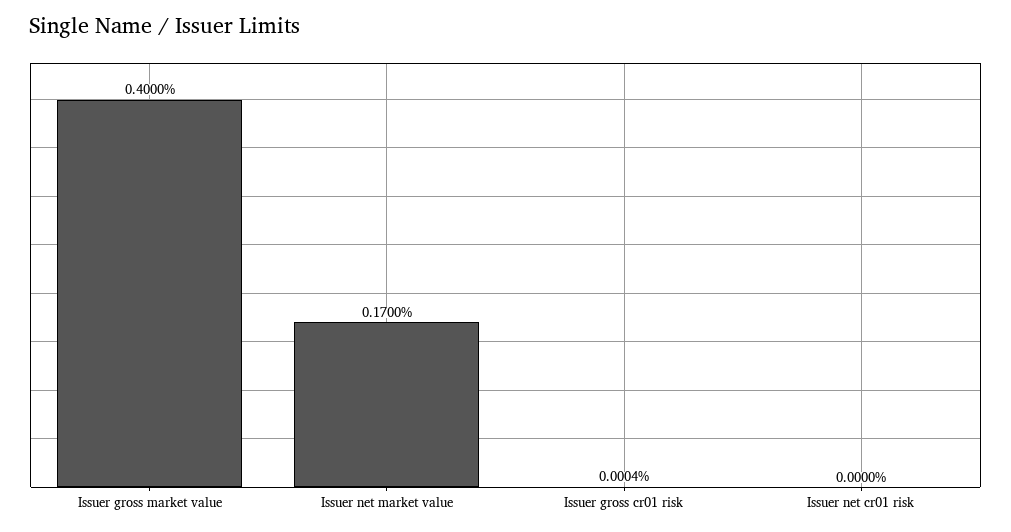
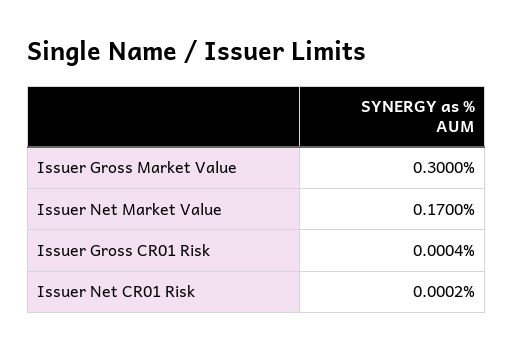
Issuer gross market value: 0.4 -> 0.3
Issuer net cr01 risk: 0 -> 0.0002

